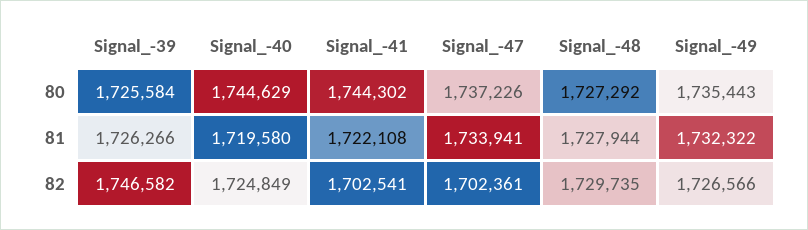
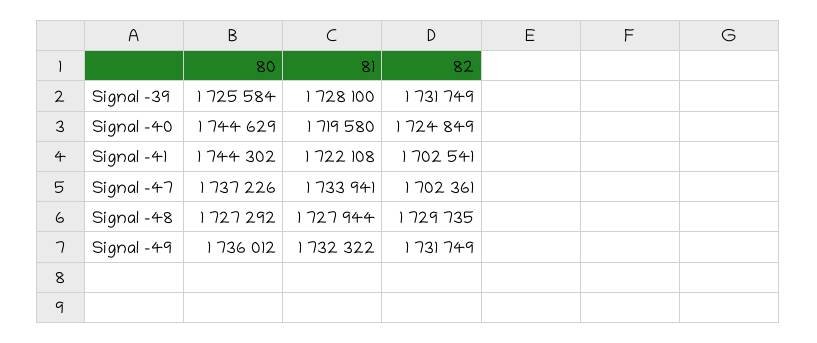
Signal_-49, 80: 1735443 -> 1736012
Signal_-39, 81: 1726266 -> 1728100
Signal_-39, 82: 1746582 -> 1731749
Signal_-49, 82: 1726566 -> 1731749

